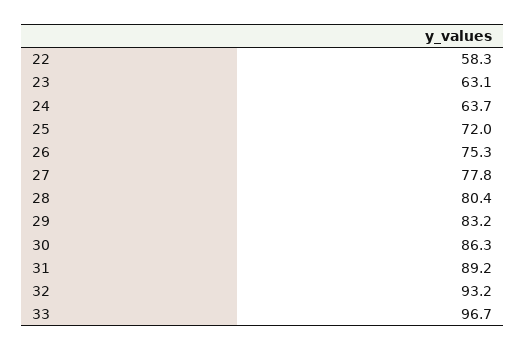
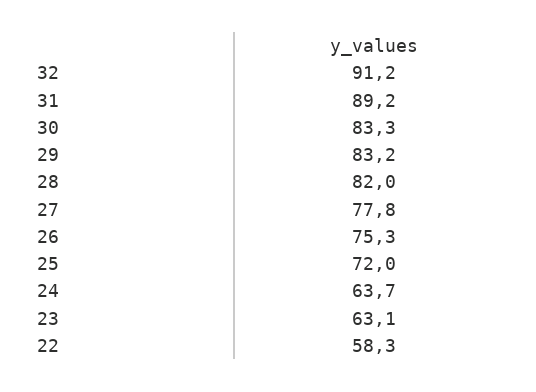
28: 80.4 -> 82
30: 86.3 -> 83.3
32: 93.2 -> 91.2
33: 96.7 -> none

